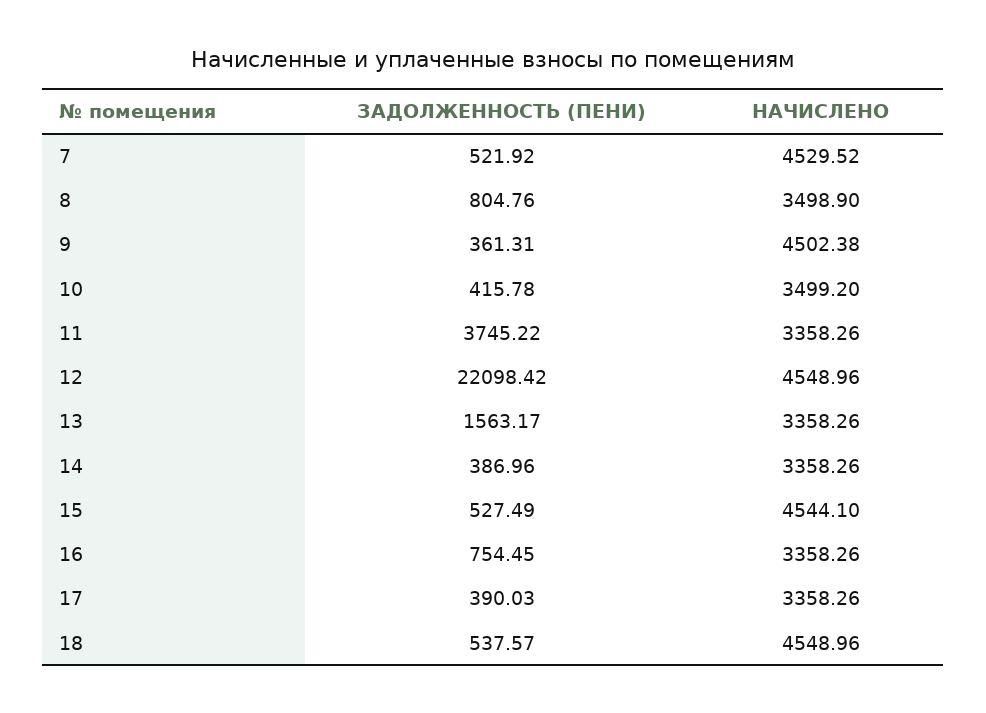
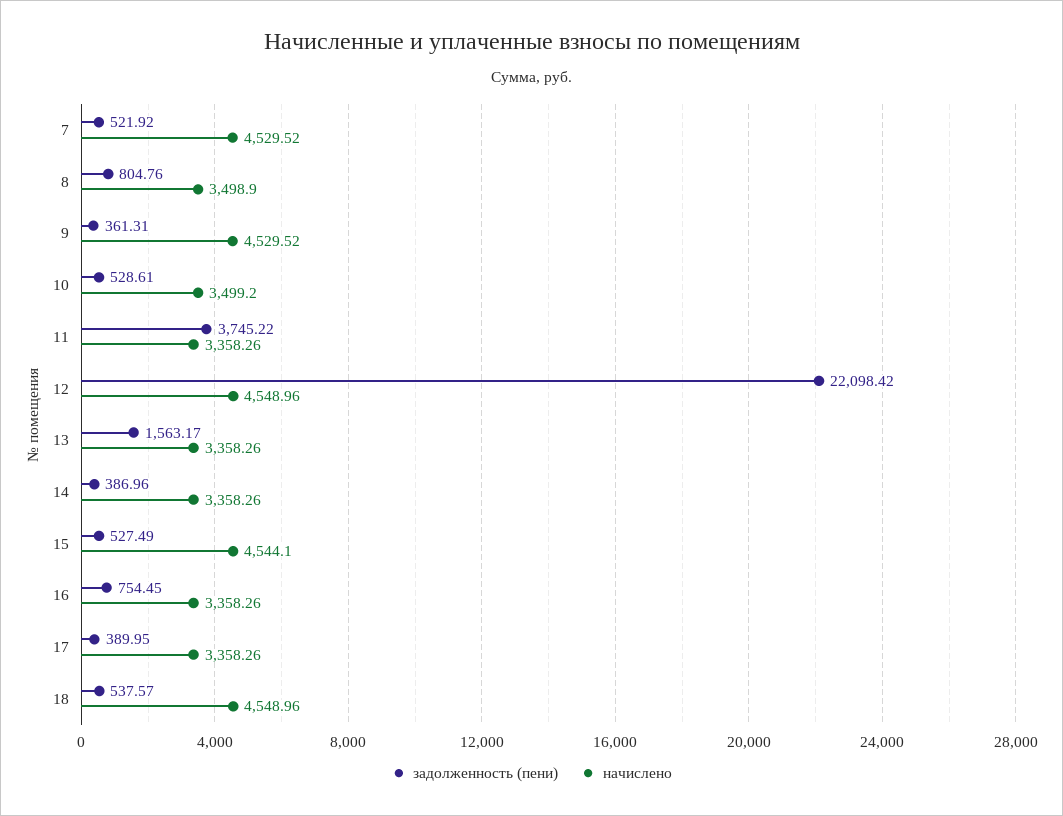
НАЧИСЛЕНО, 9: 4502.38 -> 4529.52
ЗАДОЛЖЕННОСТЬ (ПЕНИ), 10: 415.78 -> 528.61
ЗАДОЛЖЕННОСТЬ (ПЕНИ), 17: 390.03 -> 389.95

